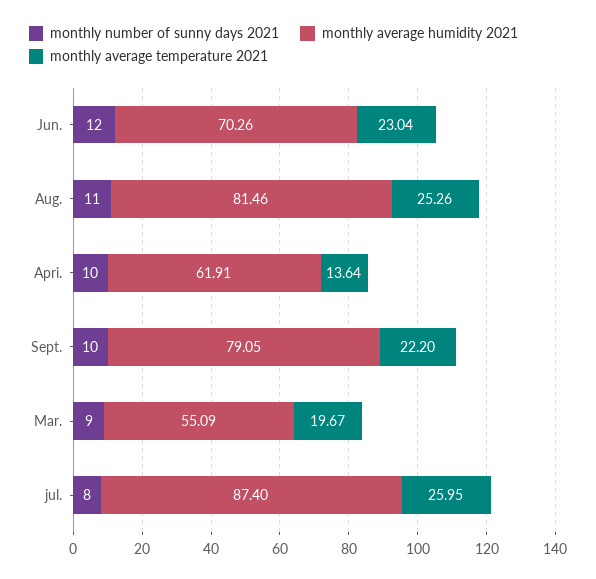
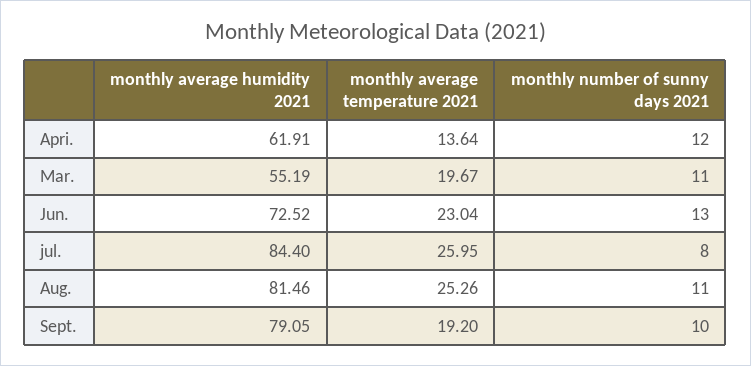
monthly number of sunny days 2021, Jun.: 12 -> 13
monthly average humidity 2021, Jun.: 70.26 -> 72.52
monthly number of sunny days 2021, Apri.: 10 -> 12
monthly average temperature 2021, Sept.: 22.2 -> 19.2
monthly number of sunny days 2021, Mar.: 9 -> 11
monthly average humidity 2021, Mar.: 55.09 -> 55.19
monthly average humidity 2021, jul.: 87.4 -> 84.4

